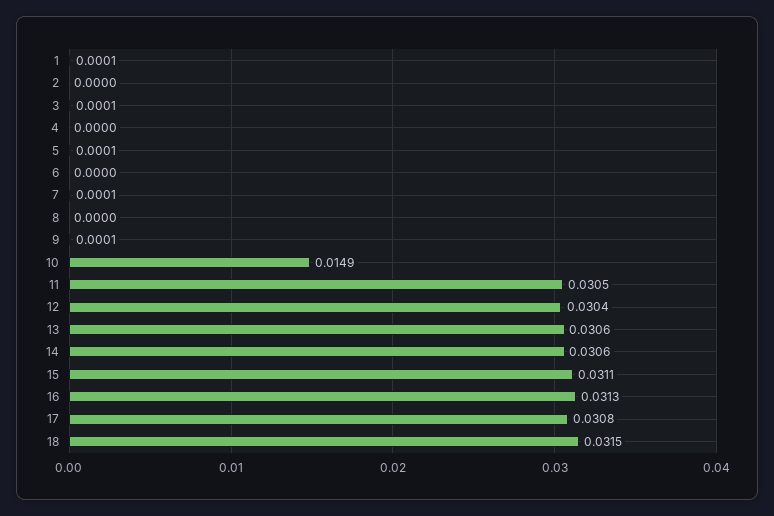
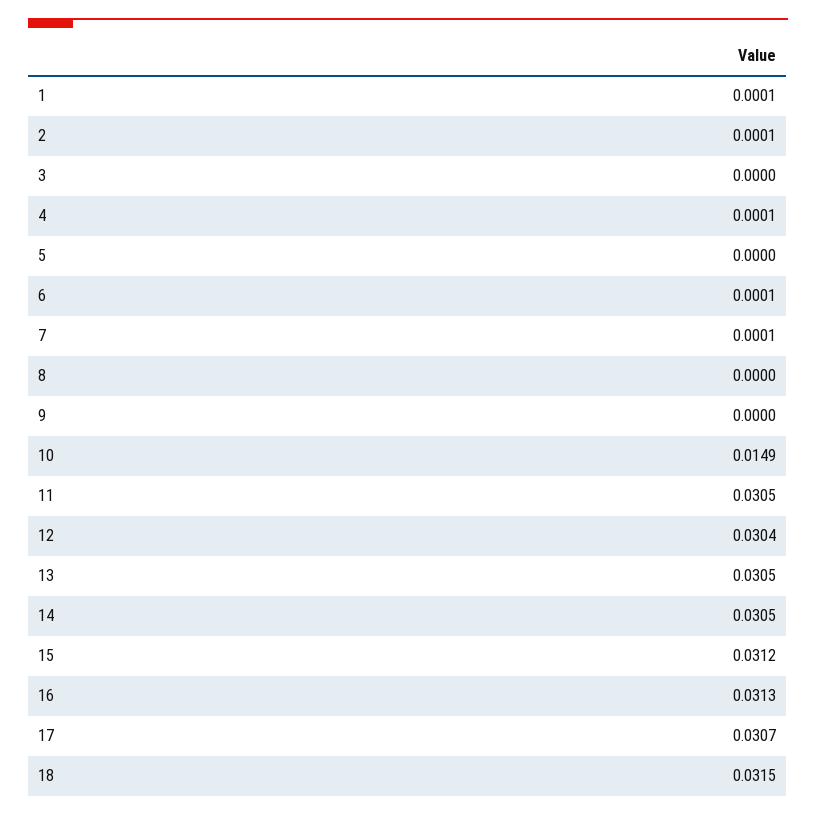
2: 0 -> 0.0001
3: 0.0001 -> 0
4: 0 -> 0.0001
5: 0.0001 -> 0
6: 0 -> 0.0001
9: 0.0001 -> 0
13: 0.0306 -> 0.0305
14: 0.0306 -> 0.0305
15: 0.0311 -> 0.0312
17: 0.0308 -> 0.0307

